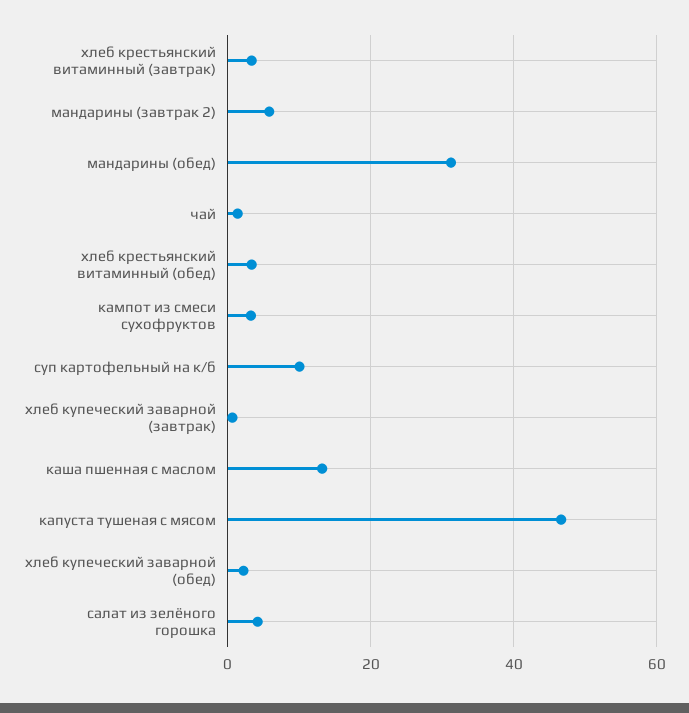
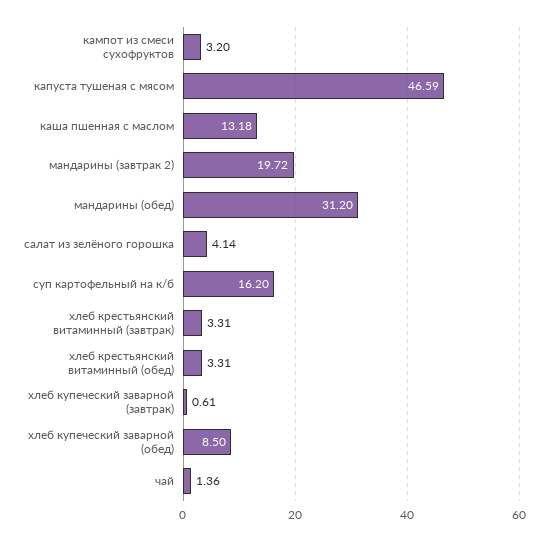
мандарины (завтрак 2): 6 -> 19.72
суп картофельный на к/б: 10 -> 16.2
хлеб купеческий заварной (обед): 2 -> 8.5

